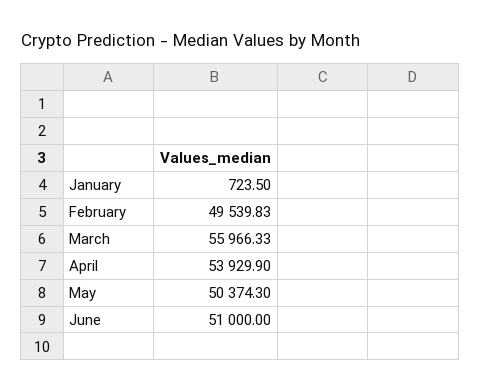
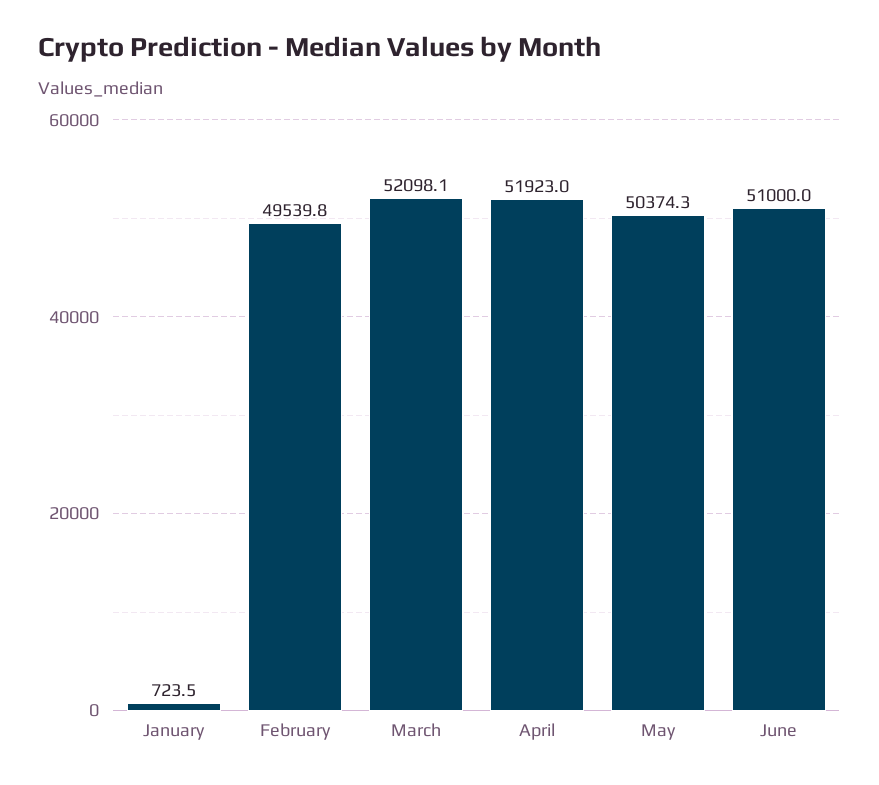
March: 55966.33 -> 52098.1
April: 53929.9 -> 51923

